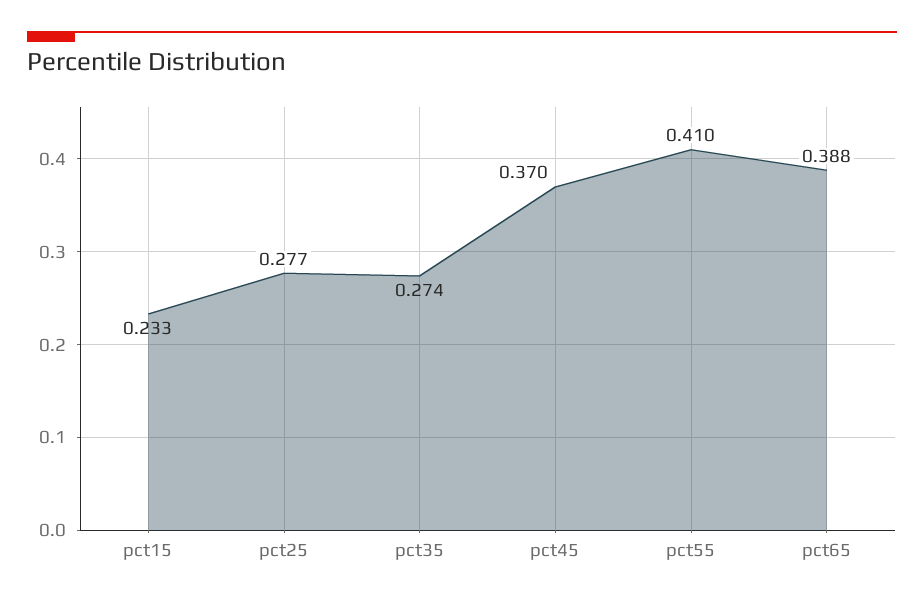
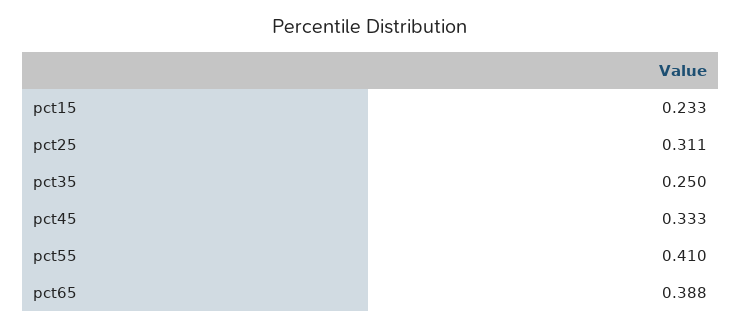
pct25: 0.277 -> 0.311
pct35: 0.274 -> 0.25
pct45: 0.37 -> 0.333

